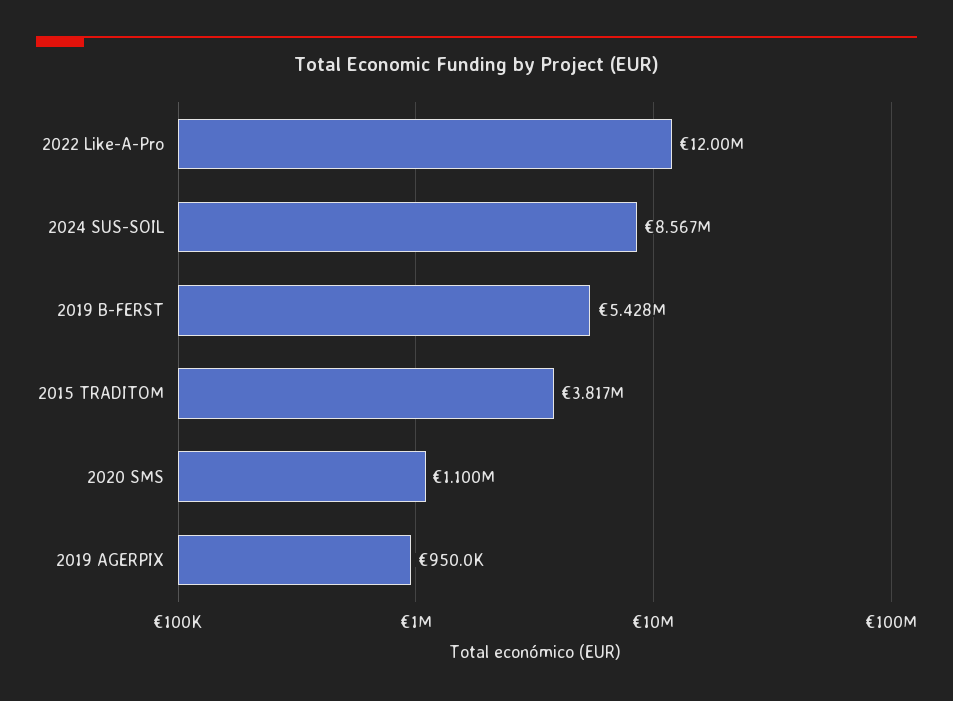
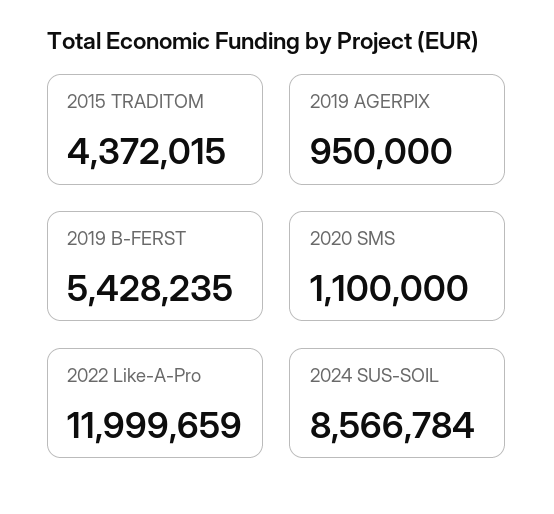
2015 TRADITOM: 3817000 -> 4372015

